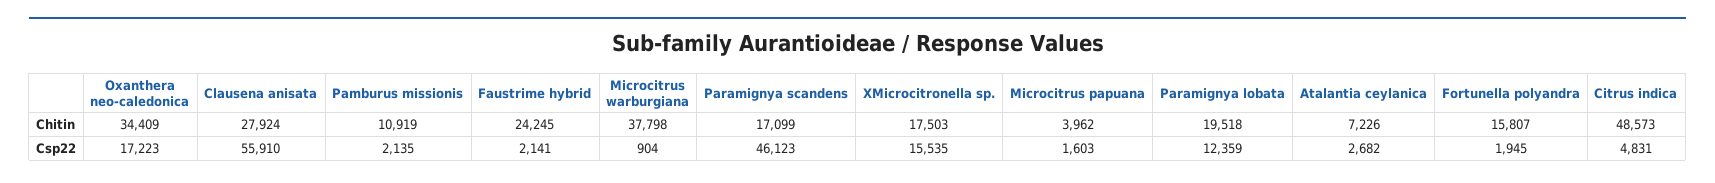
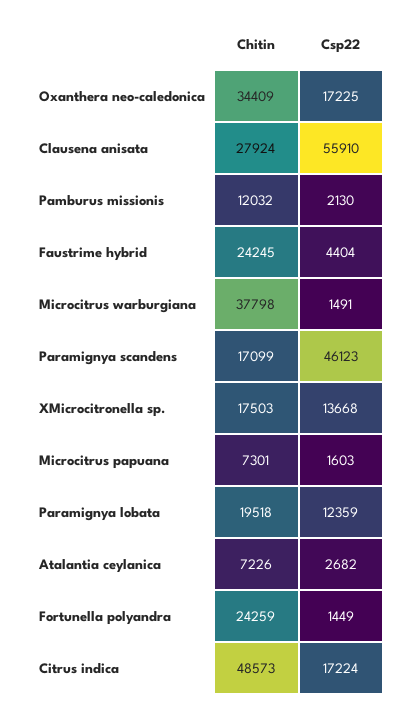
Pamburus missionis, Chitin: 10919 -> 12032
Microcitrus papuana, Chitin: 3962 -> 7301
Fortunella polyandra, Chitin: 15807 -> 24259
Oxanthera neo-caledonica, Csp22: 17223 -> 17225
Pamburus missionis, Csp22: 2135 -> 2130
Faustrime hybrid, Csp22: 2141 -> 4404
Microcitrus warburgiana, Csp22: 904 -> 1491
XMicrocitronella sp., Csp22: 15535 -> 13668
Fortunella polyandra, Csp22: 1945 -> 1449
Citrus indica, Csp22: 4831 -> 17224

